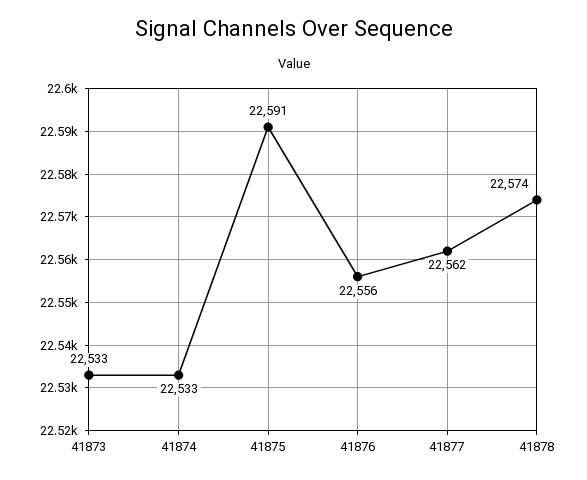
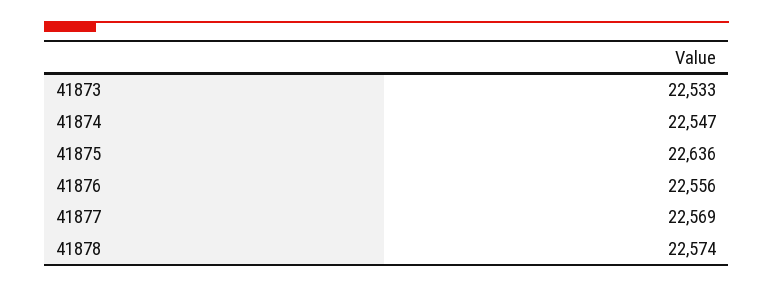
41874: 22533 -> 22547
41875: 22591 -> 22636
41877: 22562 -> 22569

